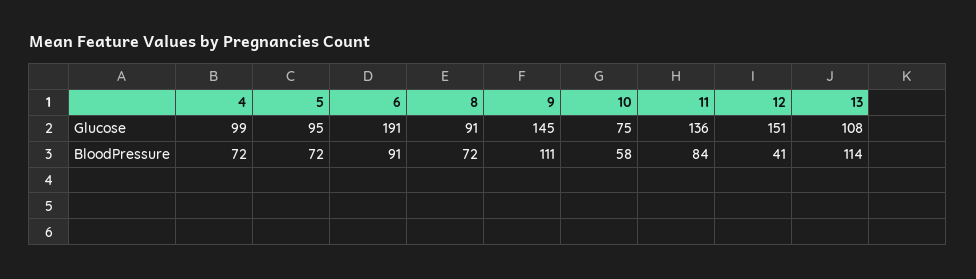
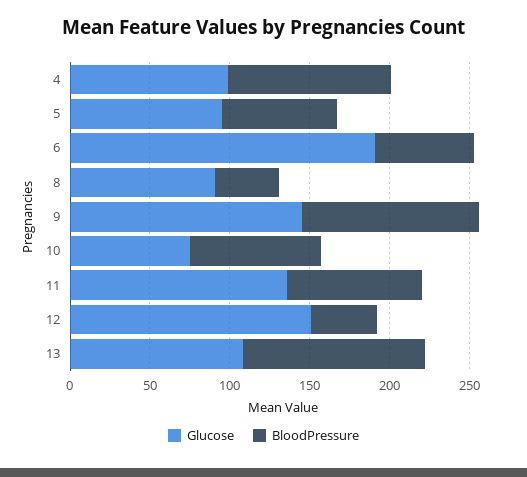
BloodPressure, 4: 72 -> 100
BloodPressure, 6: 91 -> 60
BloodPressure, 8: 72 -> 40
BloodPressure, 10: 58 -> 80

